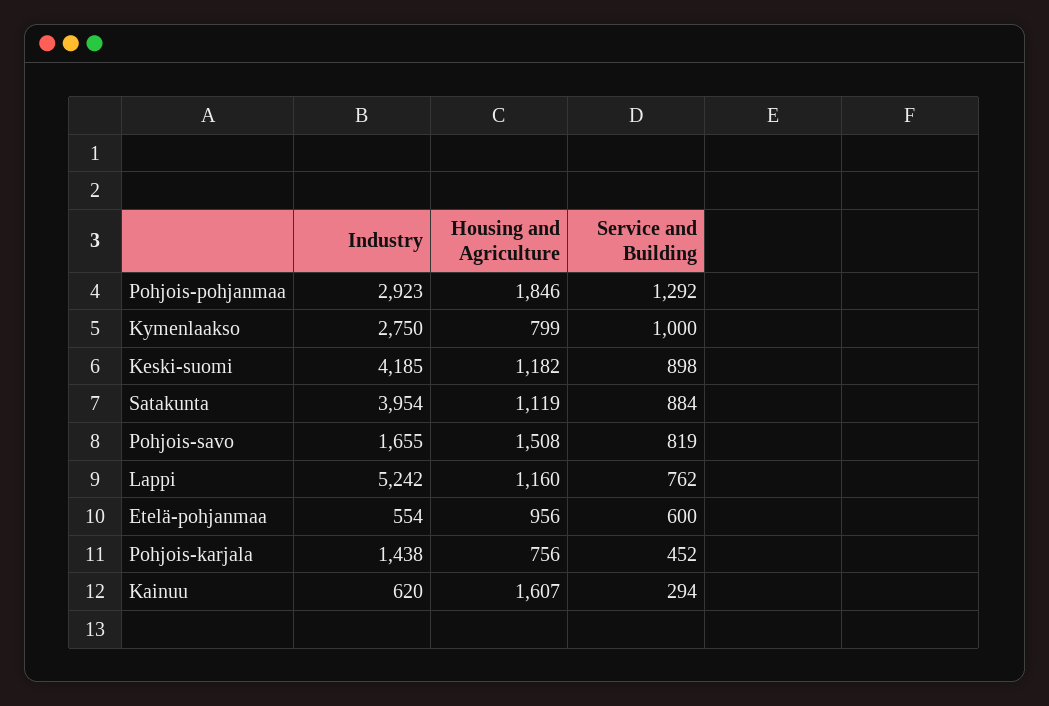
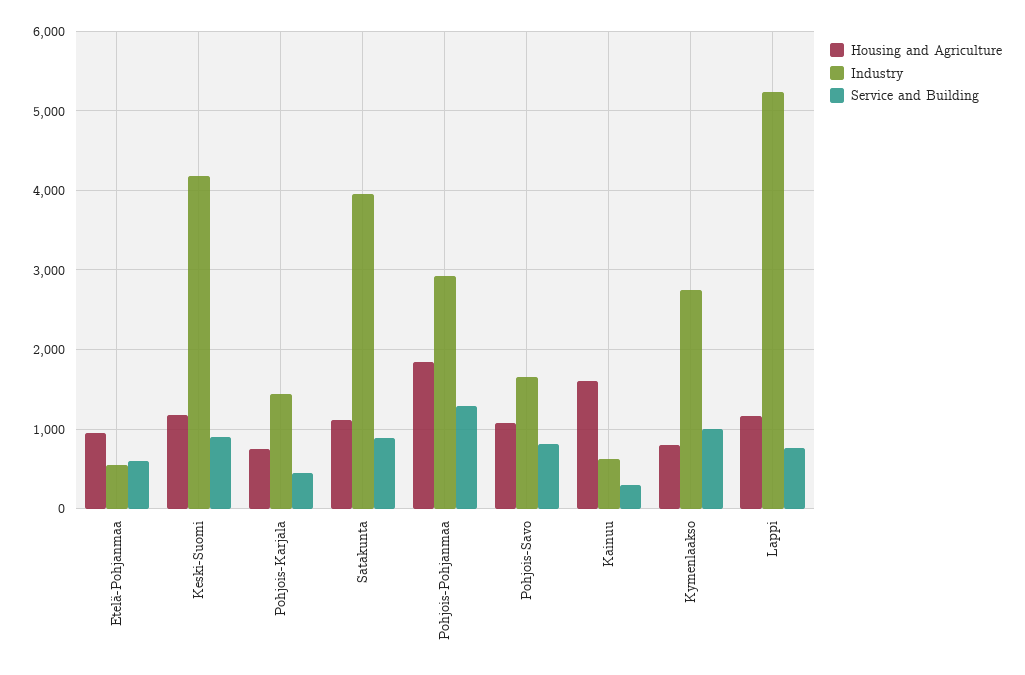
Housing and Agriculture, Pohjois-savo: 1508 -> 1100

